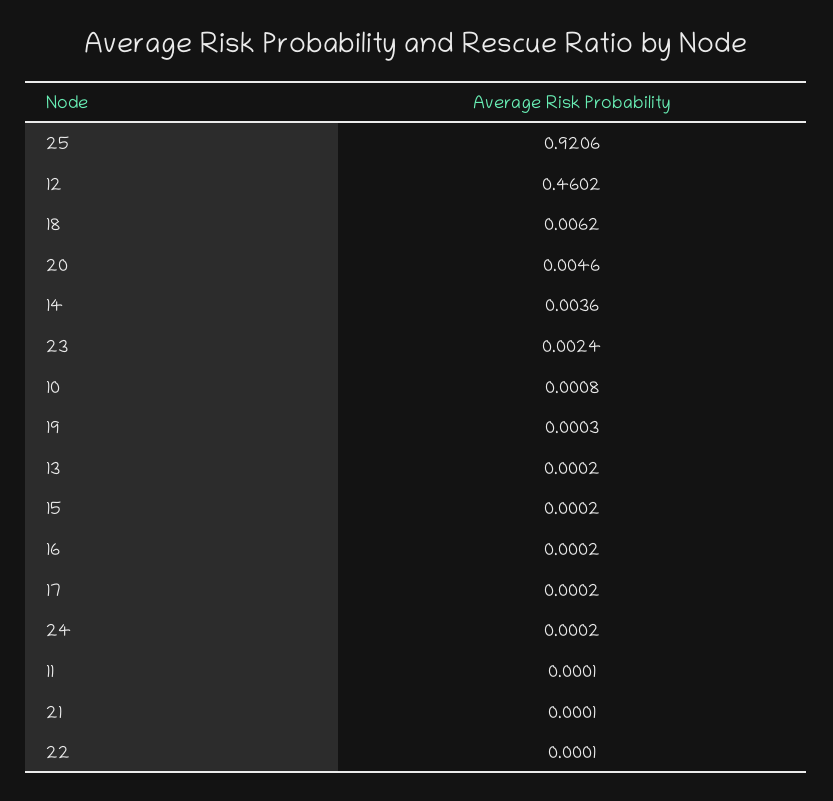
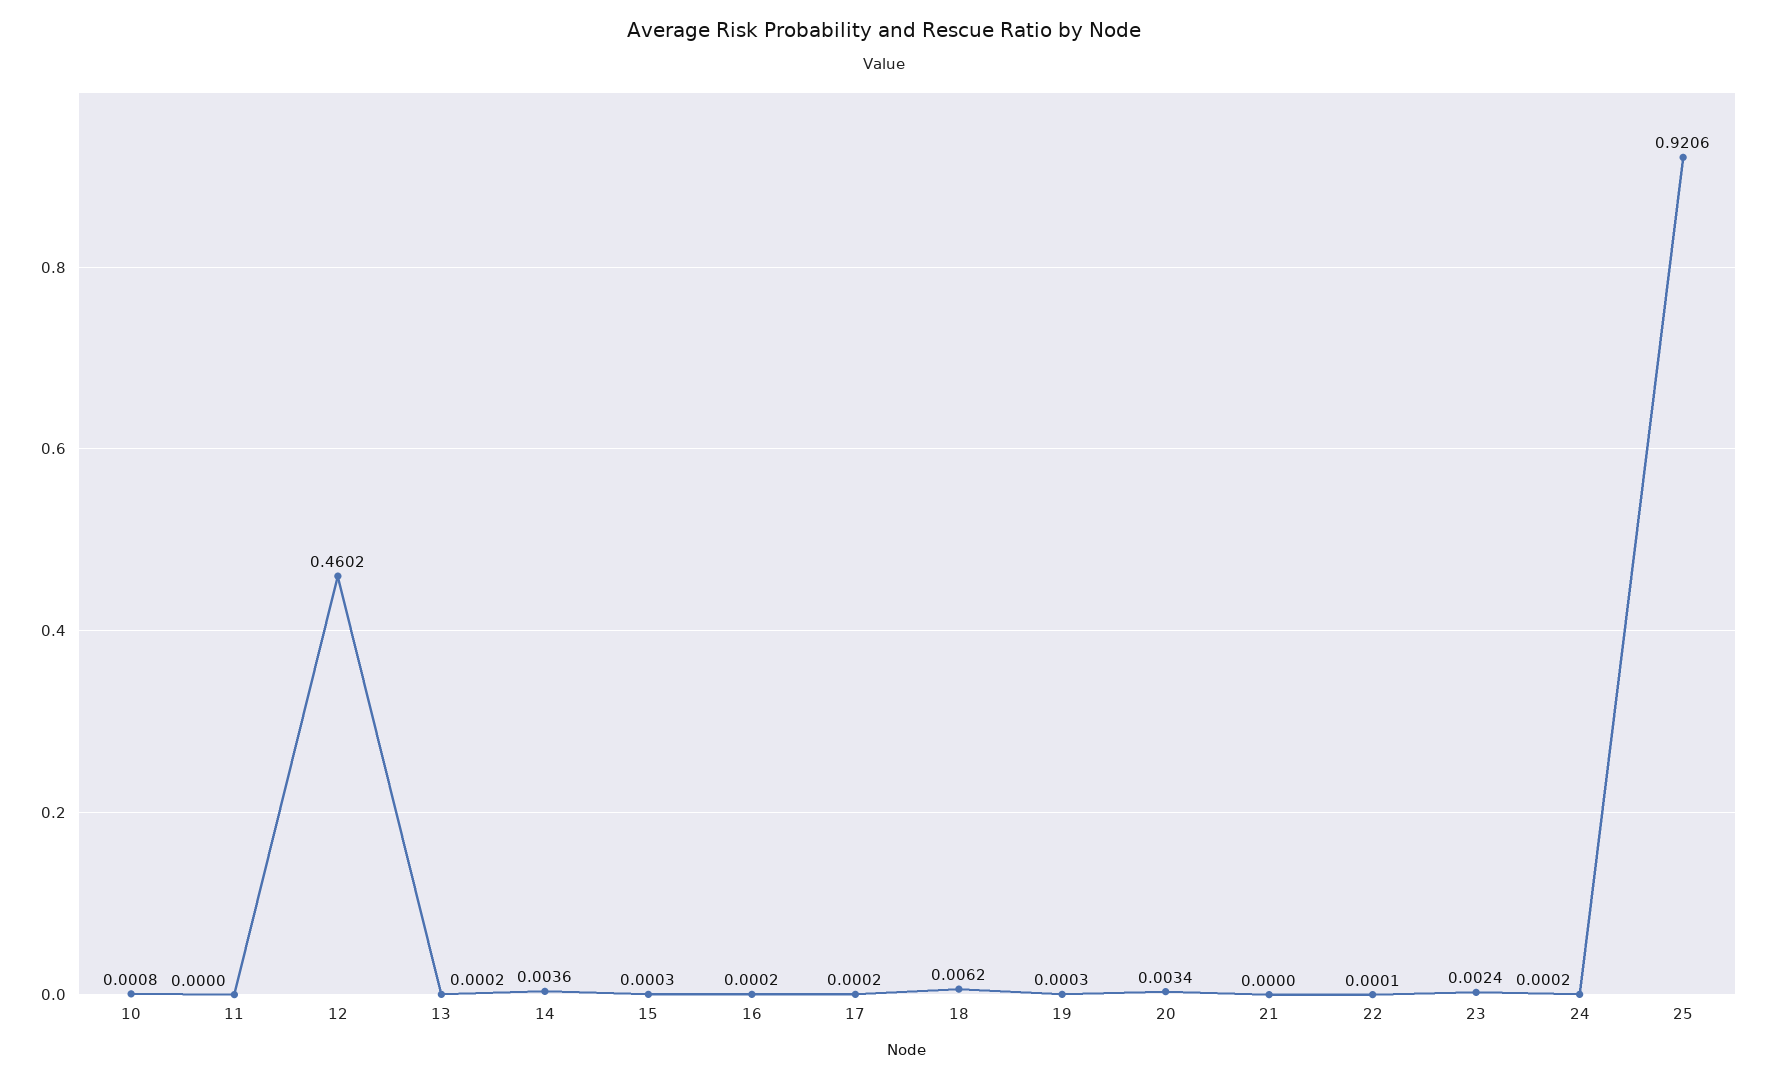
20: 0.0046 -> 0.0034
15: 0.0002 -> 0.0003
11: 0.0001 -> 0
21: 0.0001 -> 0

